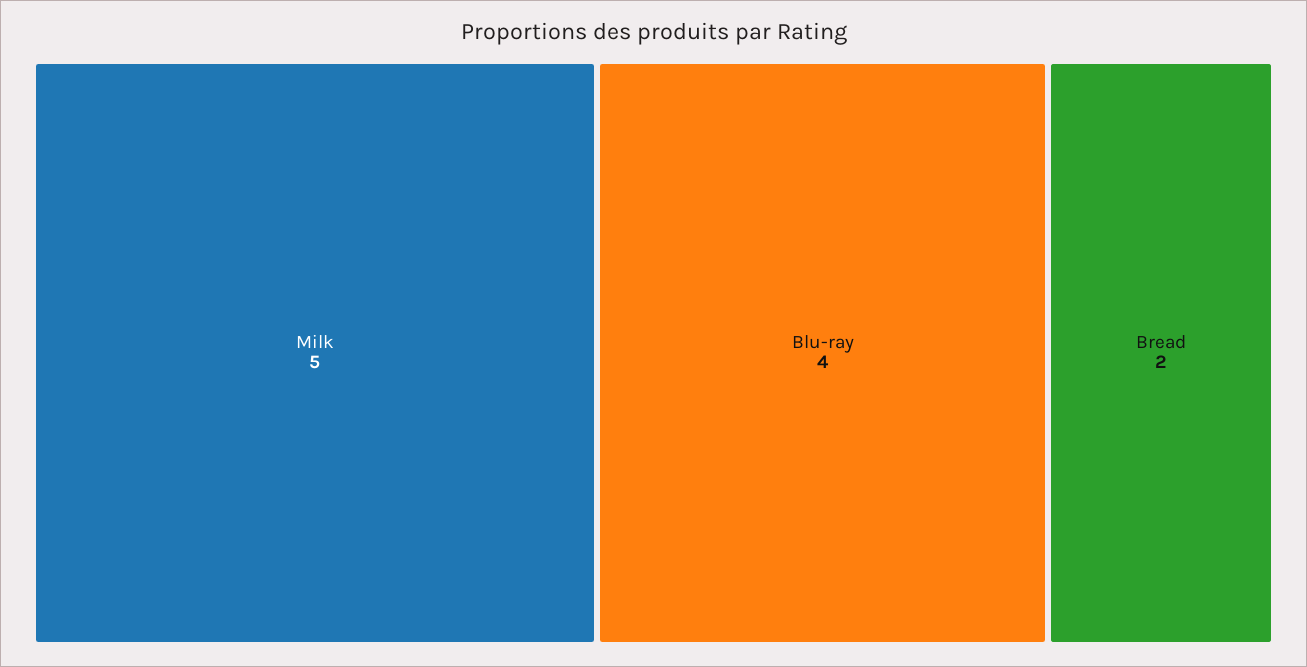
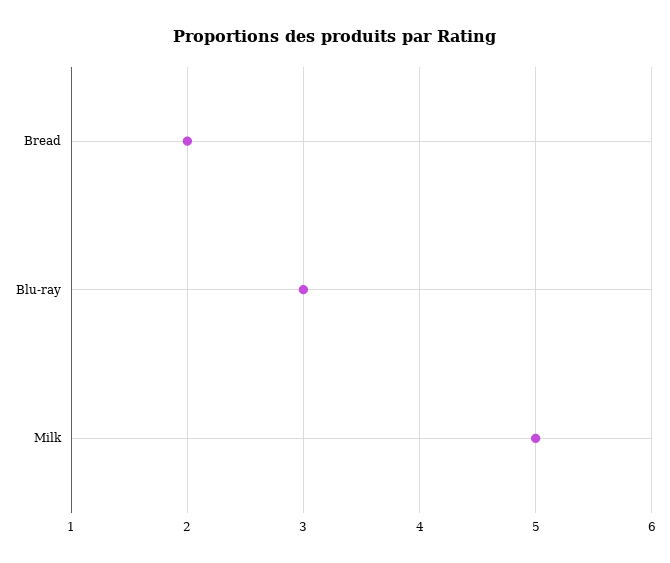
Blu-ray: 4 -> 3

